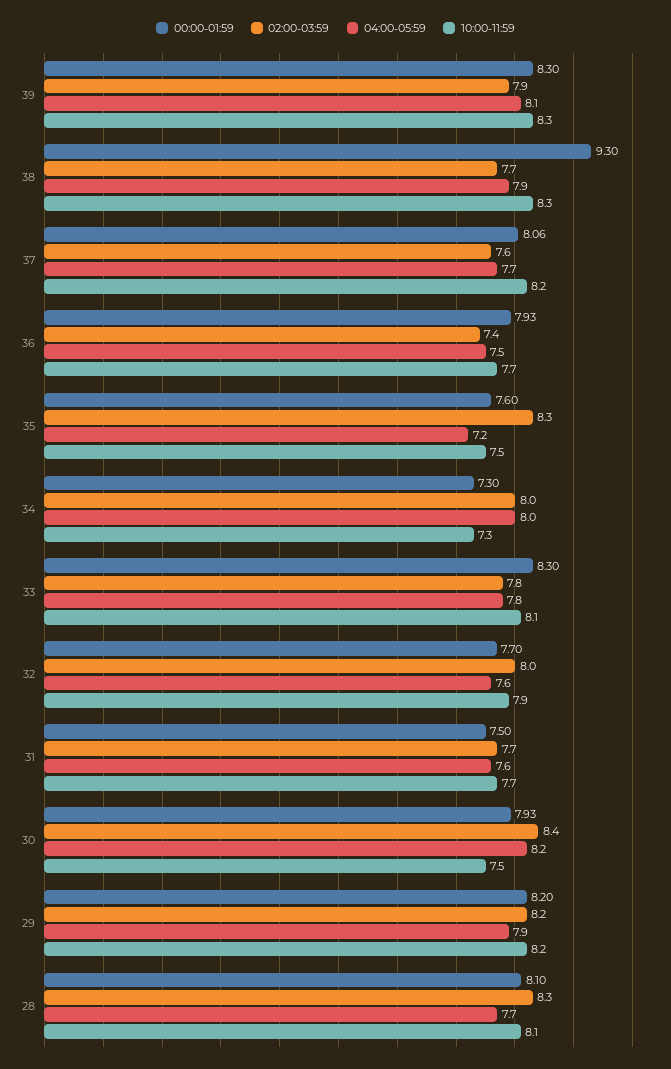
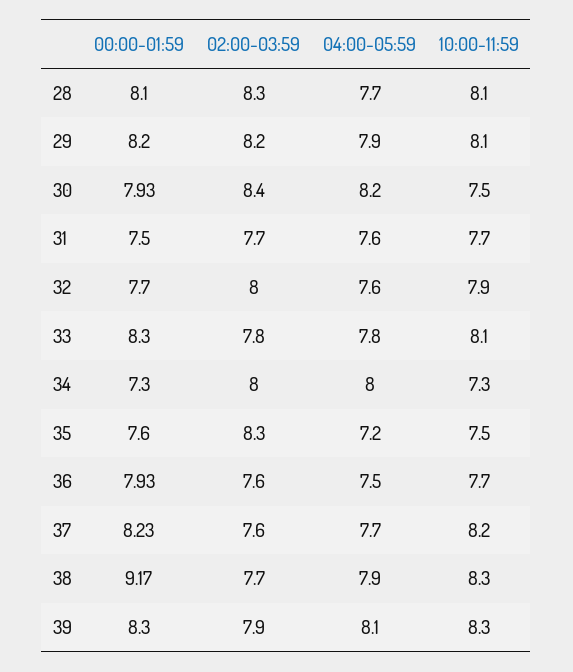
00:00-01:59, 38: 9.3 -> 9.17
00:00-01:59, 37: 8.06 -> 8.23
02:00-03:59, 36: 7.4 -> 7.6
10:00-11:59, 29: 8.2 -> 8.1

